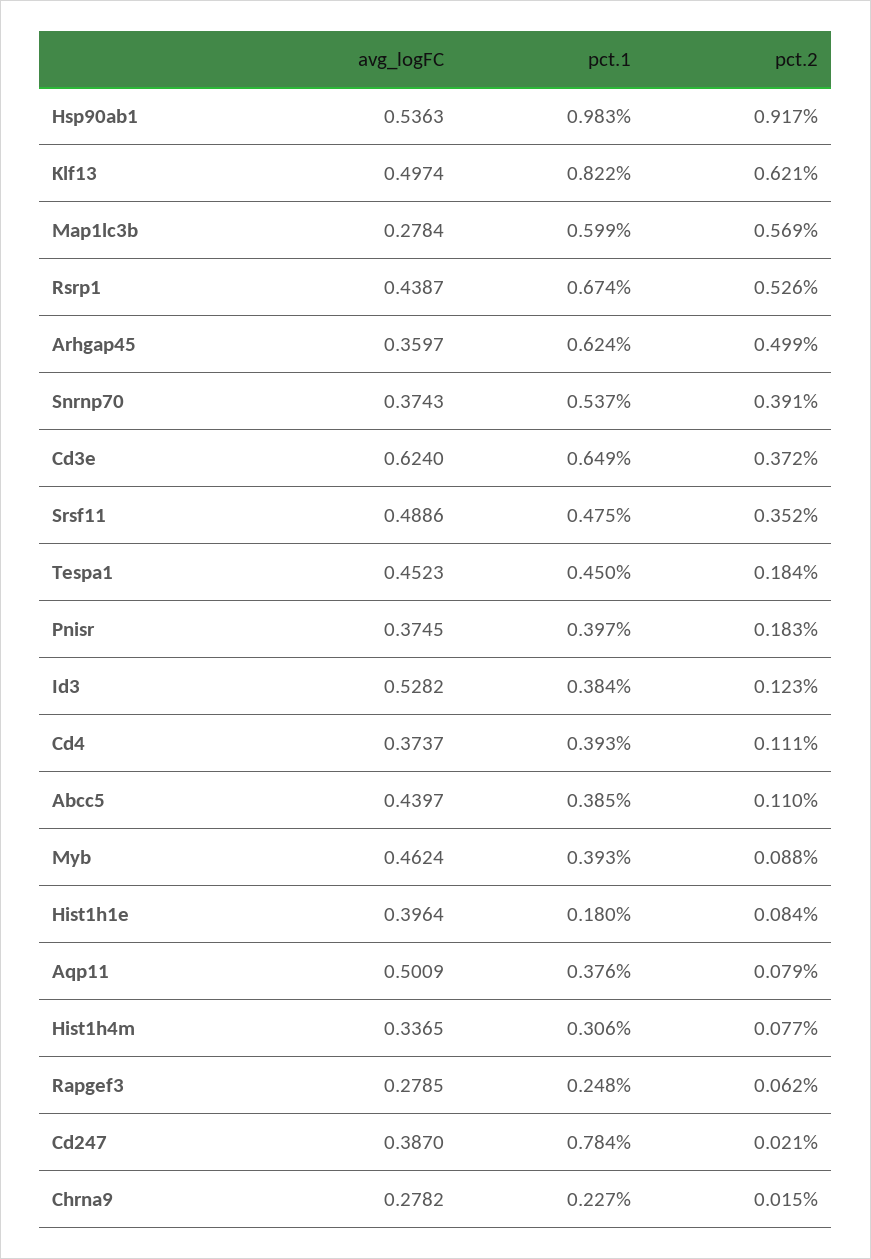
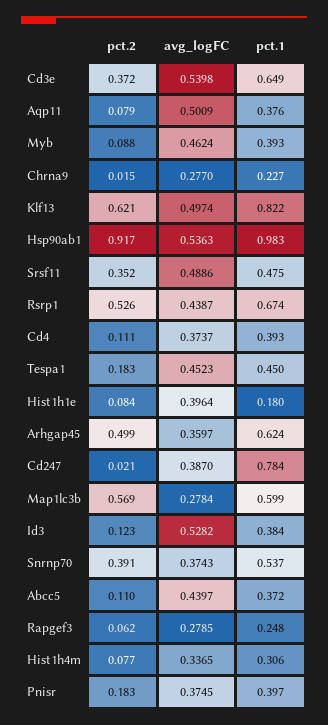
avg_logFC, Cd3e: 0.624 -> 0.5398
pct.2, Tespa1: 0.184 -> 0.183
pct.1, Abcc5: 0.385 -> 0.372
avg_logFC, Chrna9: 0.2782 -> 0.277

